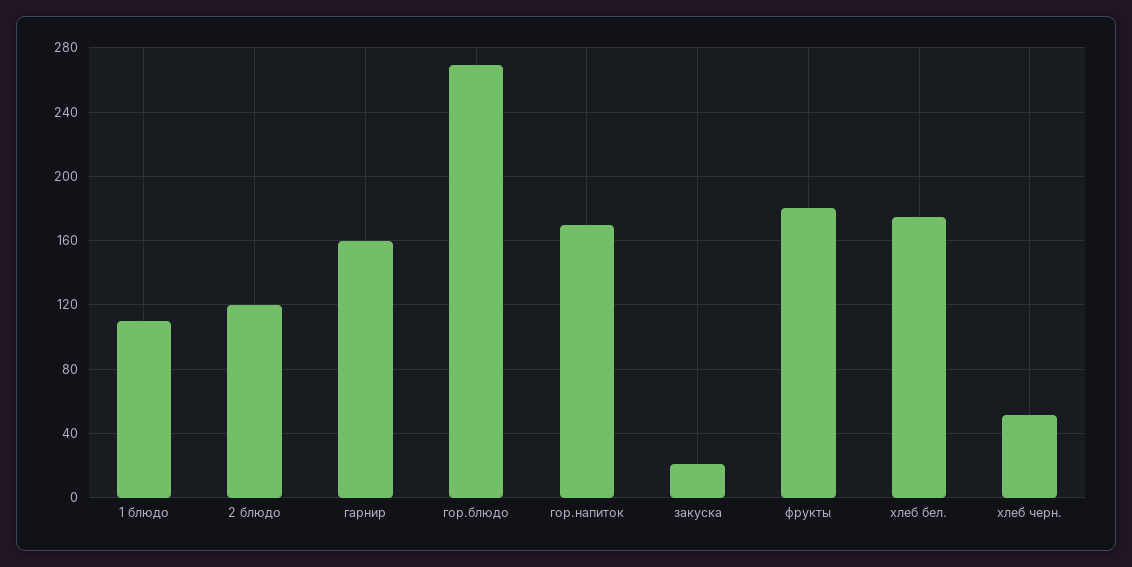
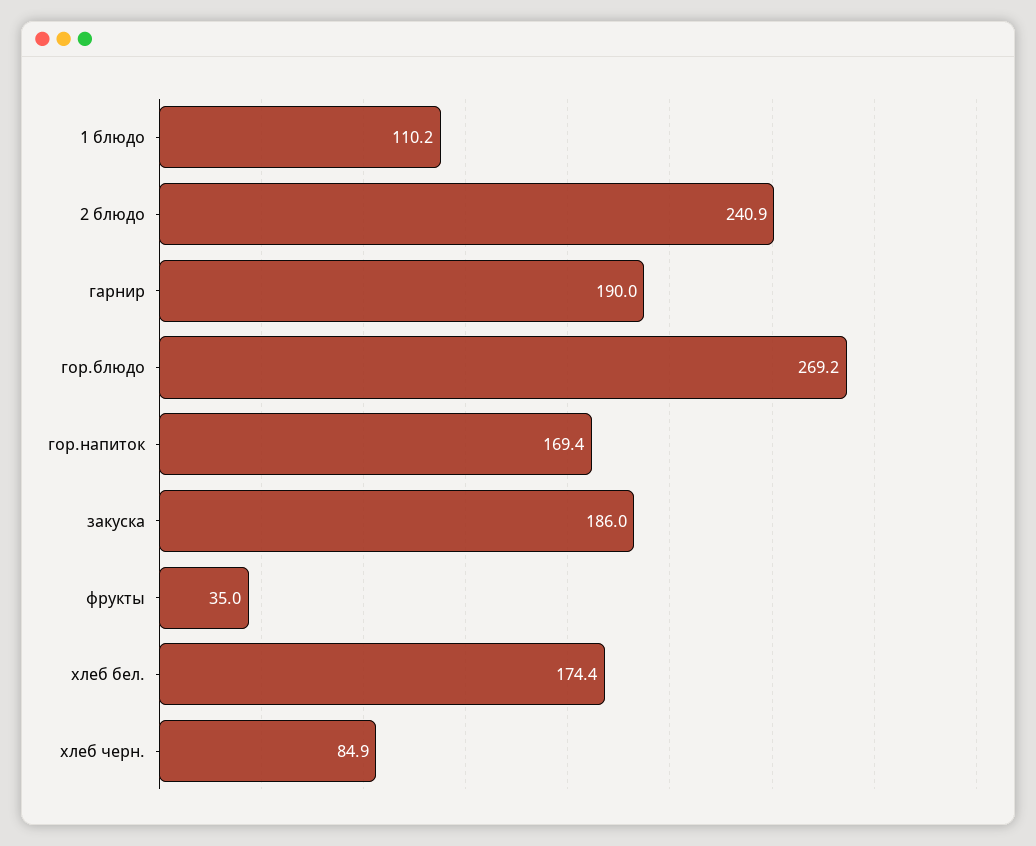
2 блюдо: 120 -> 240.9
гарнир: 160 -> 190
закуска: 20 -> 186
фрукты: 180 -> 35
хлеб черн.: 50 -> 84.9

